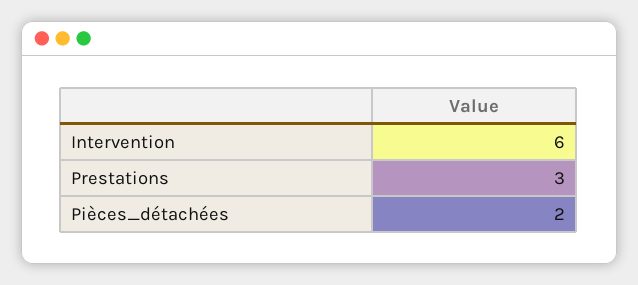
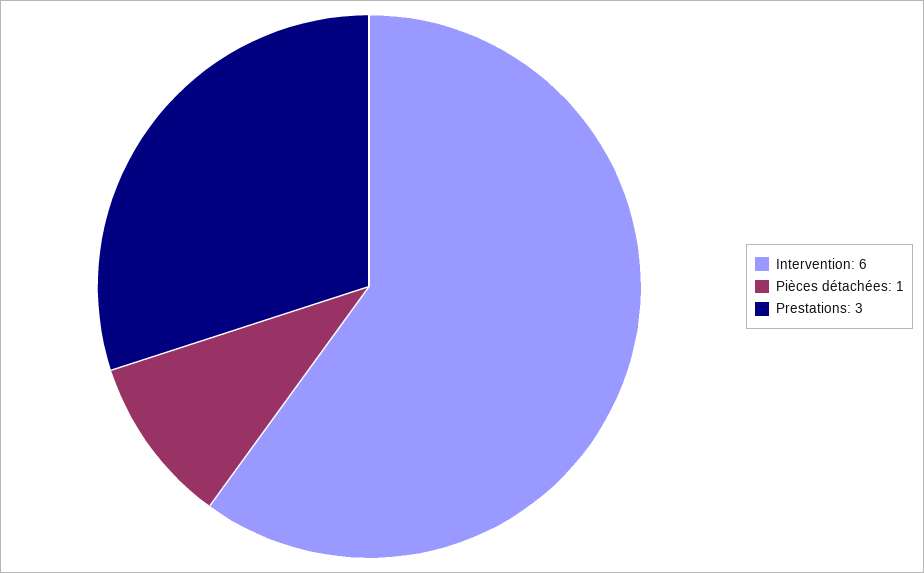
Pièces_détachées: 2 -> 1

